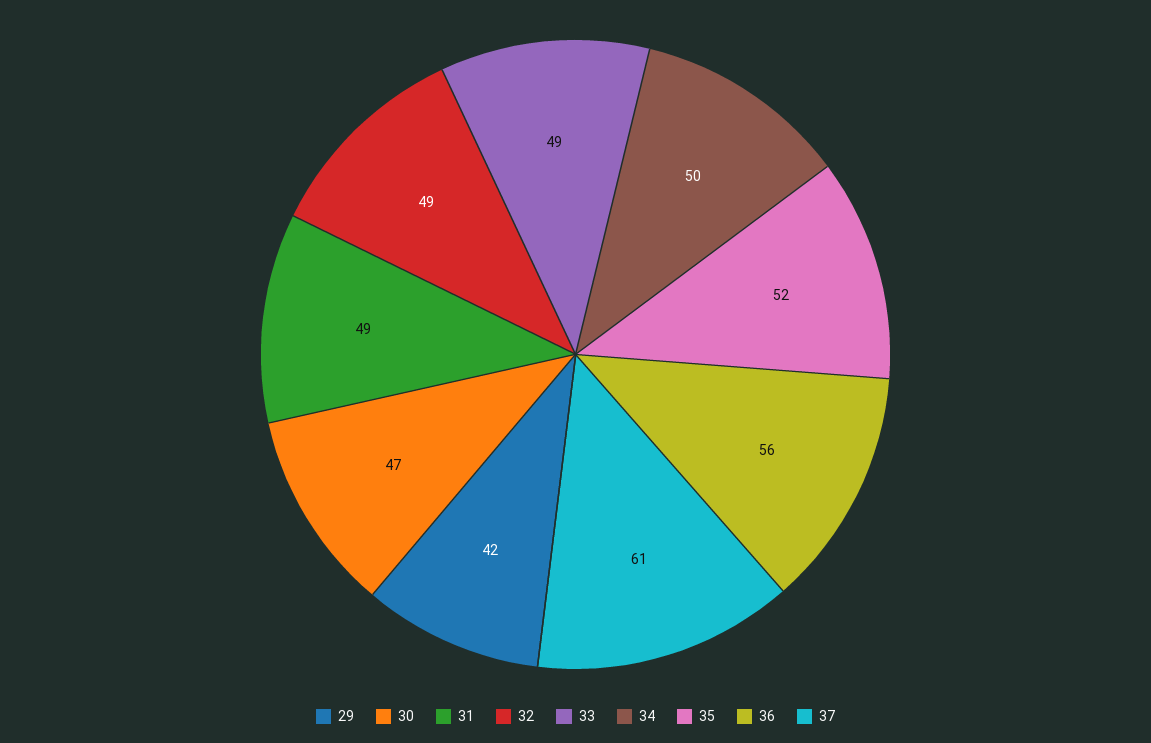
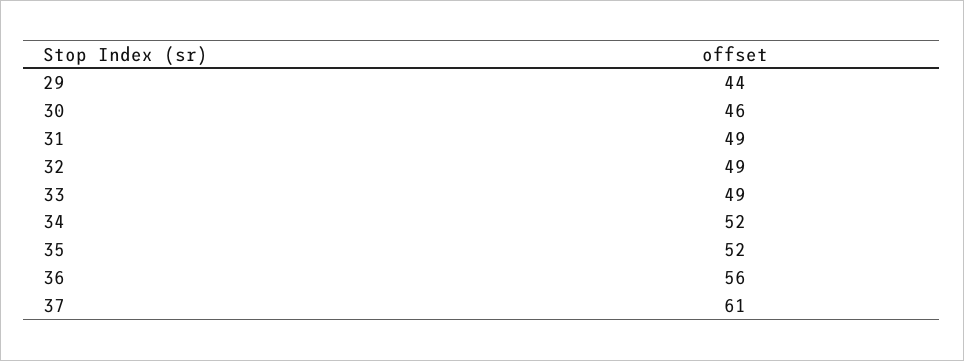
29: 42 -> 44
30: 47 -> 46
34: 50 -> 52

